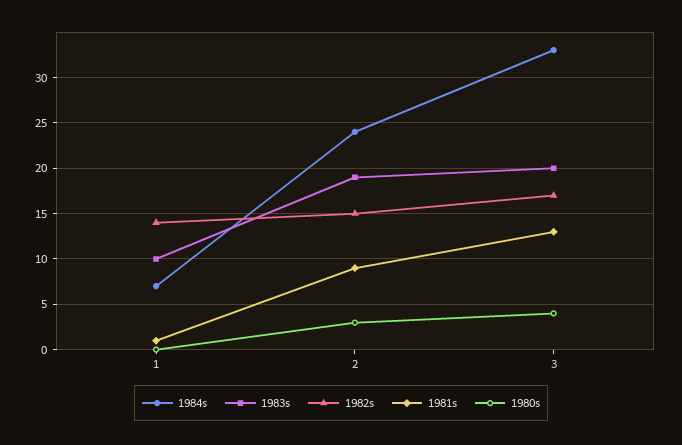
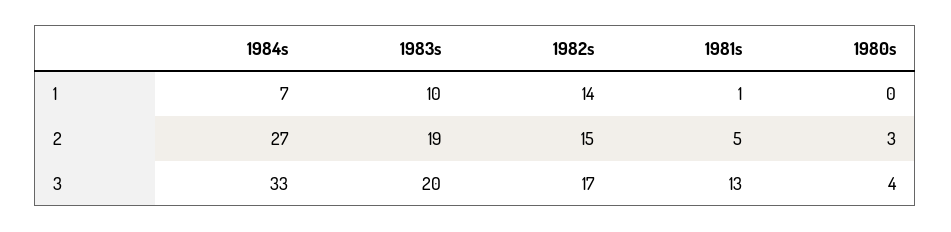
1984s, 2: 24 -> 27
1981s, 2: 9 -> 5

